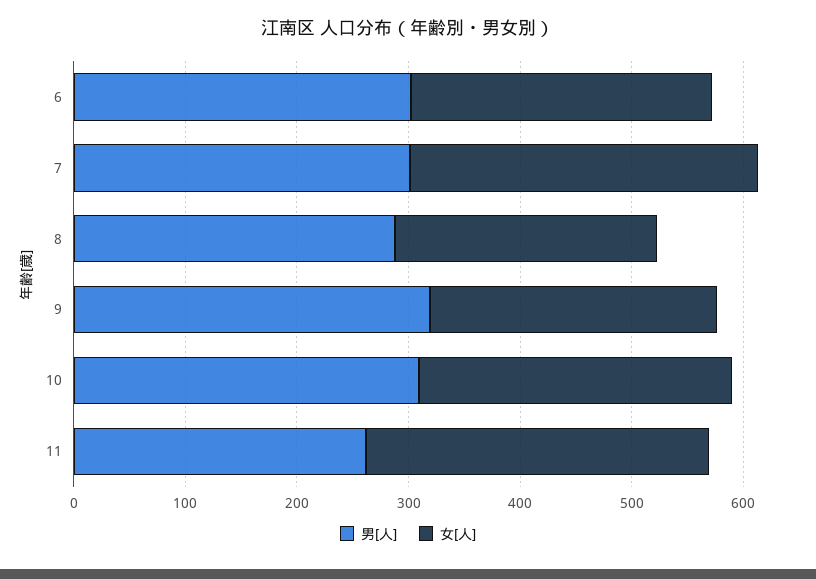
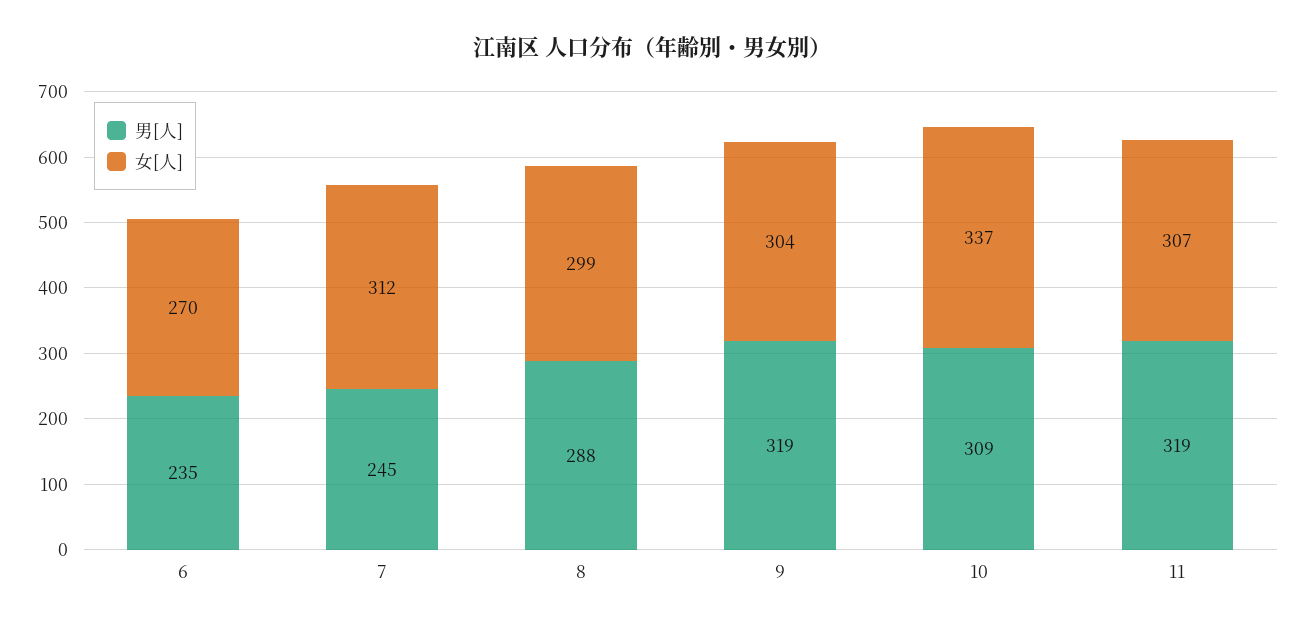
男[人], 6: 300 -> 235
男[人], 7: 300 -> 245
女[人], 8: 240 -> 299
女[人], 9: 260 -> 304
女[人], 10: 280 -> 337
男[人], 11: 260 -> 319

